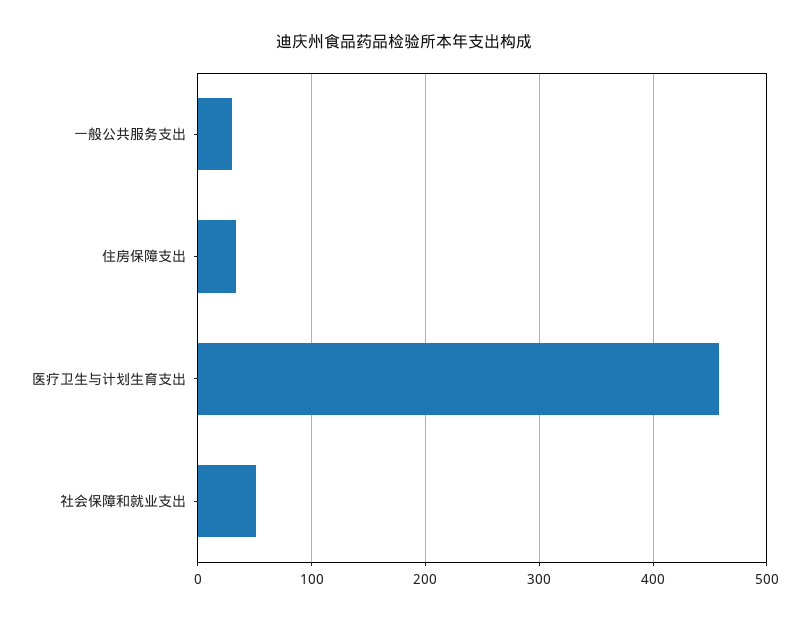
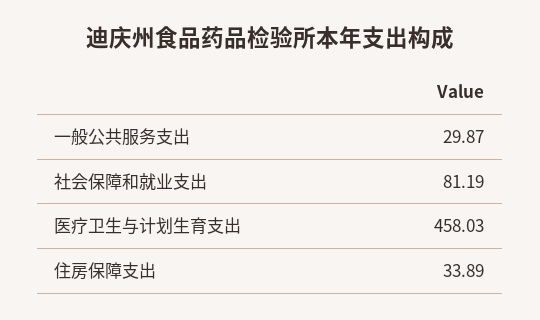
社会保障和就业支出: 50 -> 81.19

